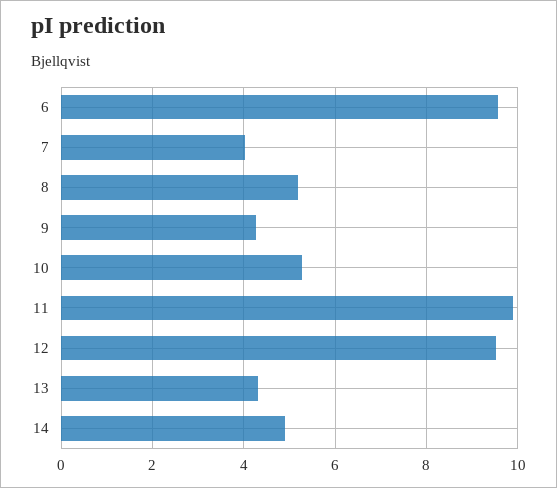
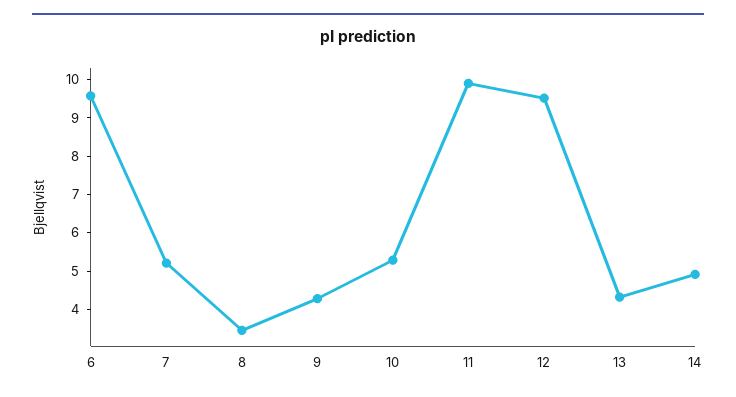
7: 4 -> 5.25
8: 5.2 -> 3.5

